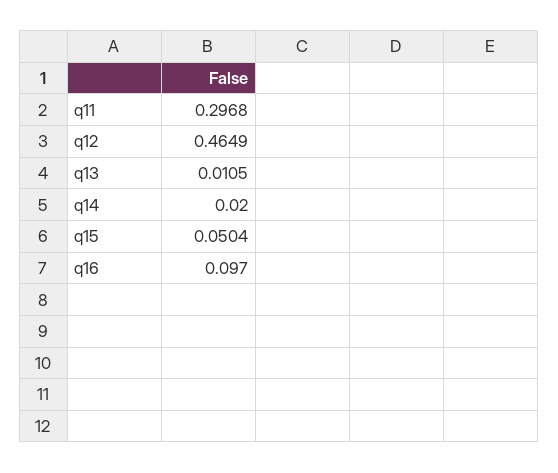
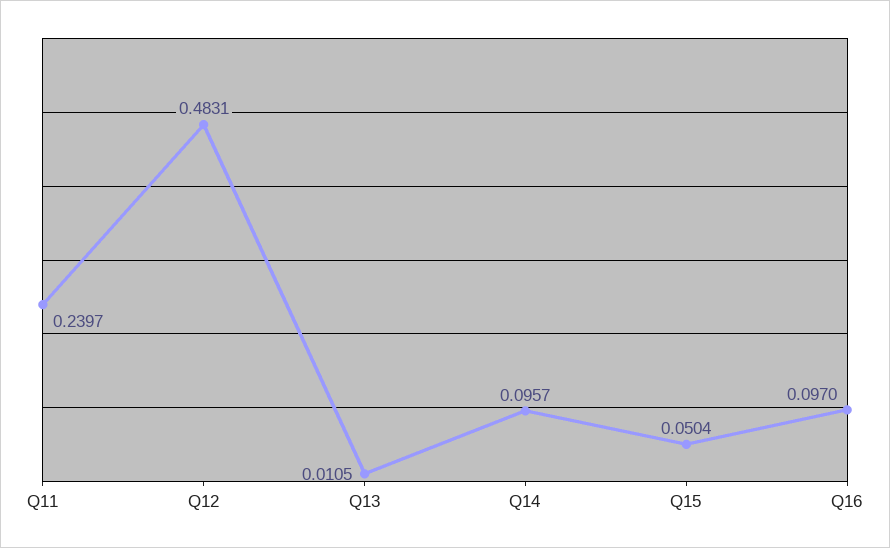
q11: 0.2968 -> 0.2397
q12: 0.4649 -> 0.4831
q14: 0.02 -> 0.0957

